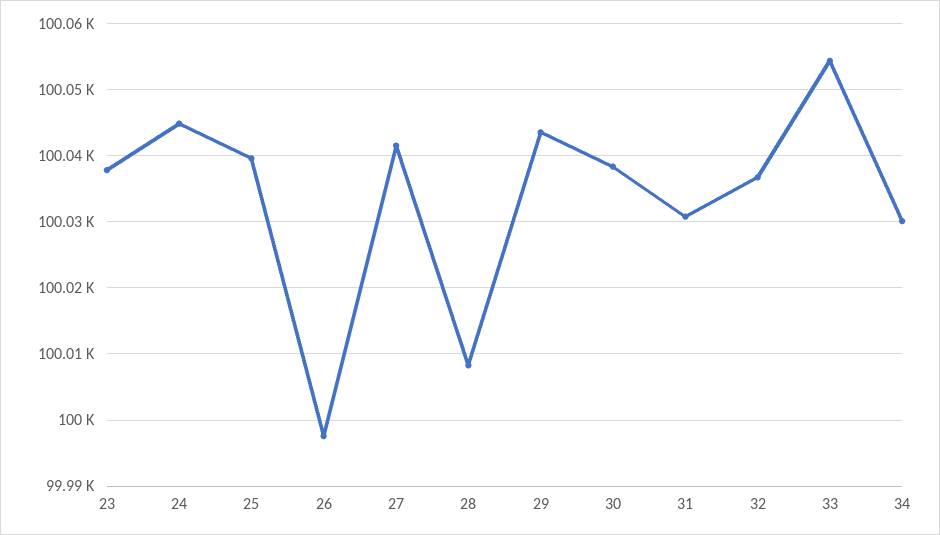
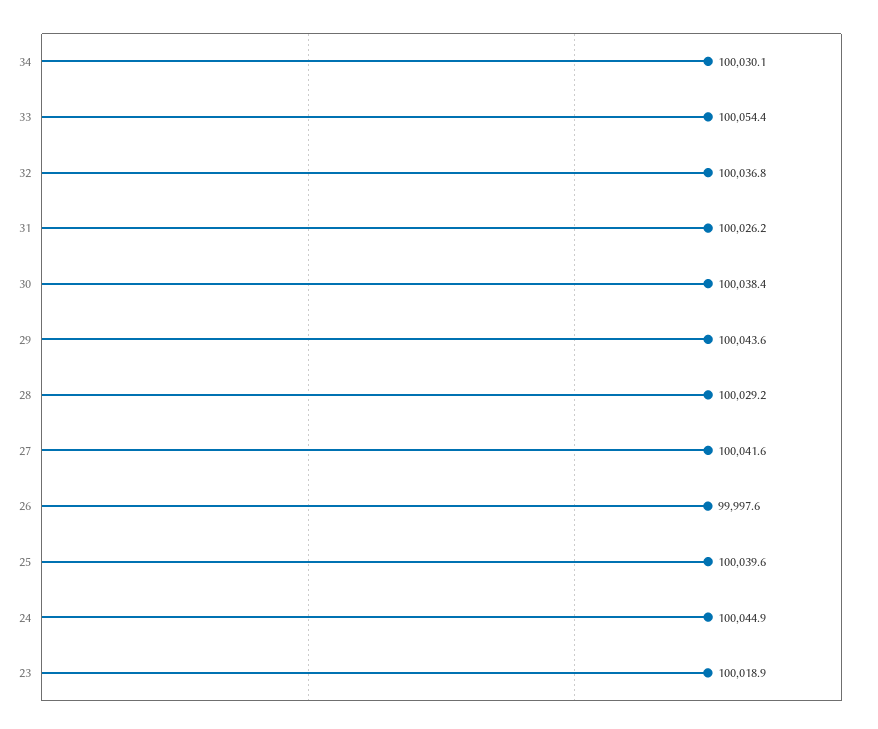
23: 100038 -> 100018.9
28: 100008 -> 100029.2
31: 100031 -> 100026.2

